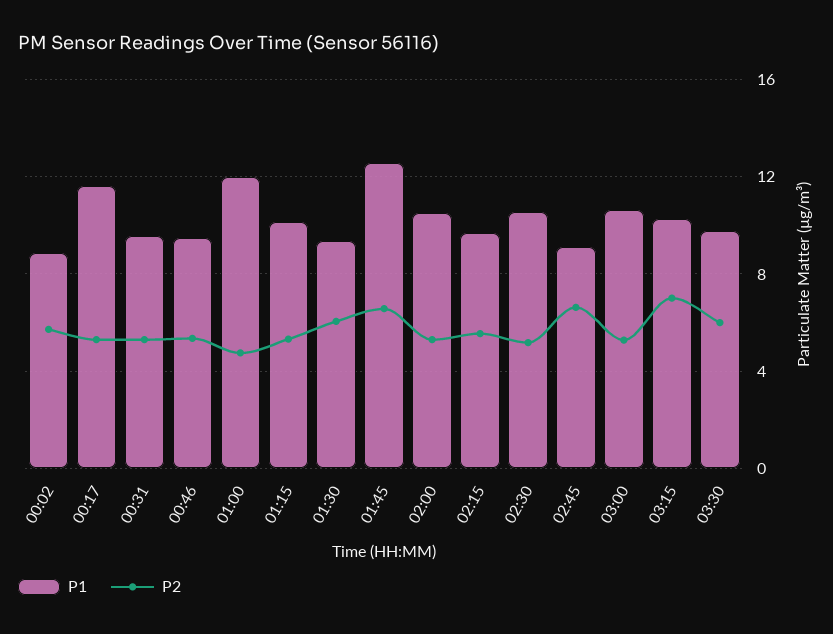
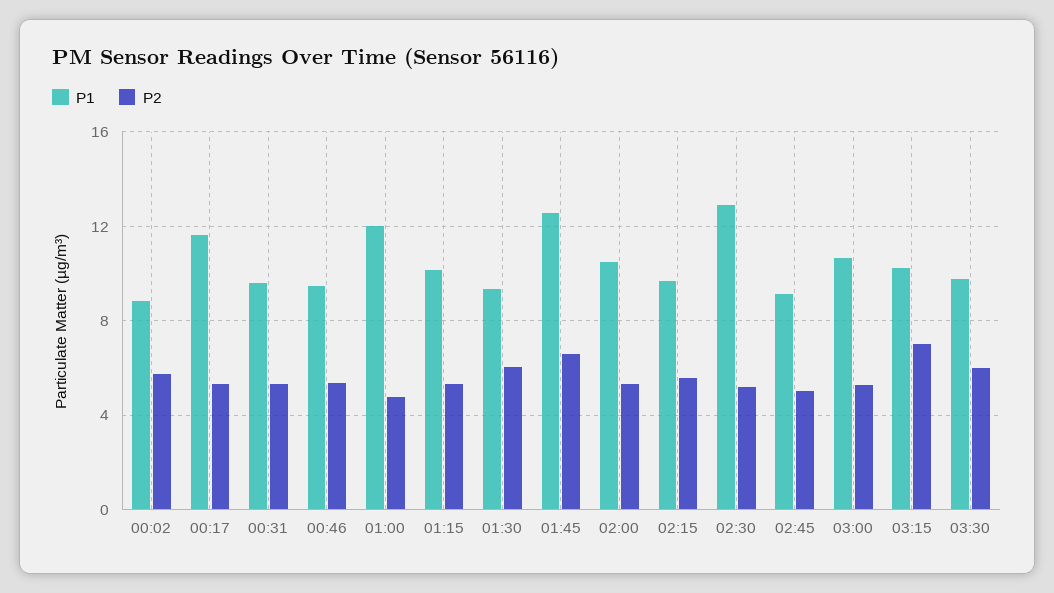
P1, 02:30: 10.5 -> 13
P2, 02:45: 6.5 -> 5

